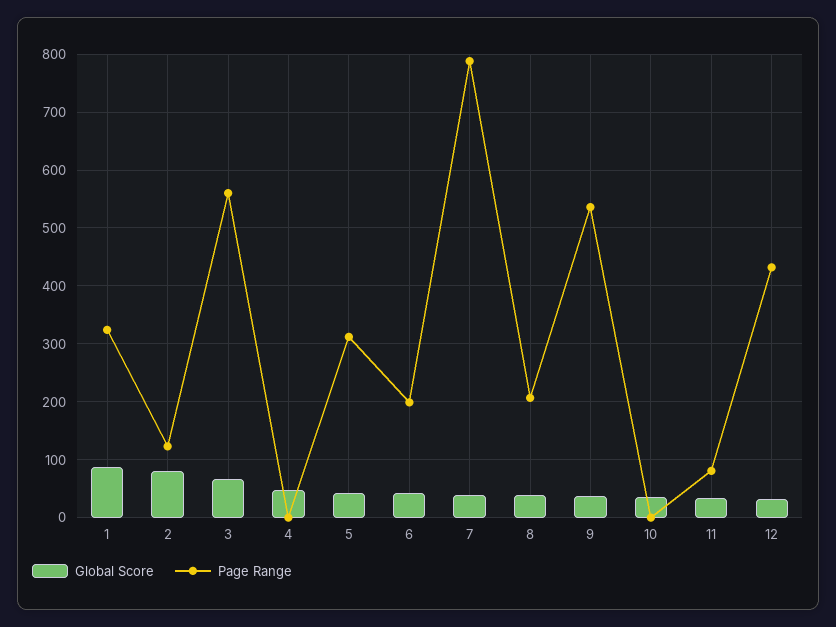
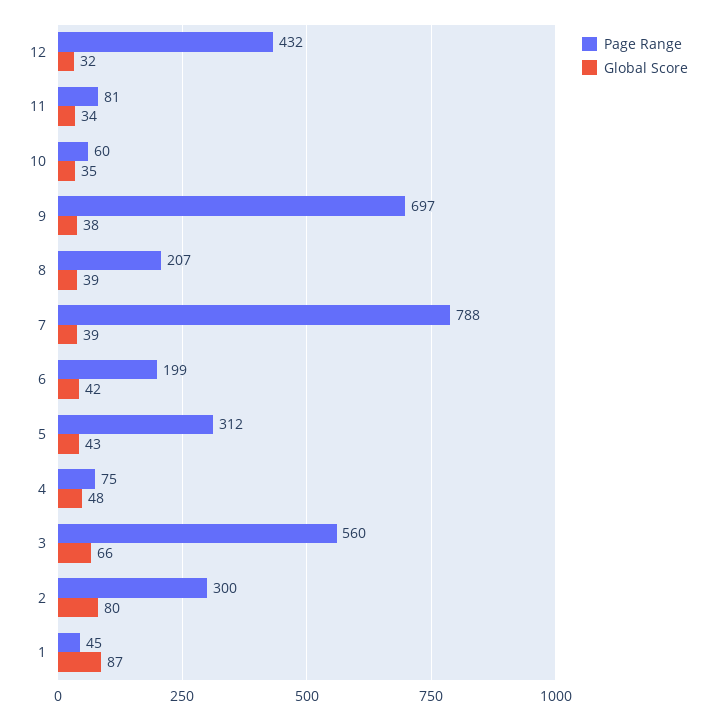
Page Range, 1: 320 -> 45
Page Range, 2: 120 -> 300
Page Range, 4: 0 -> 75
Page Range, 9: 540 -> 697
Page Range, 10: 0 -> 60

